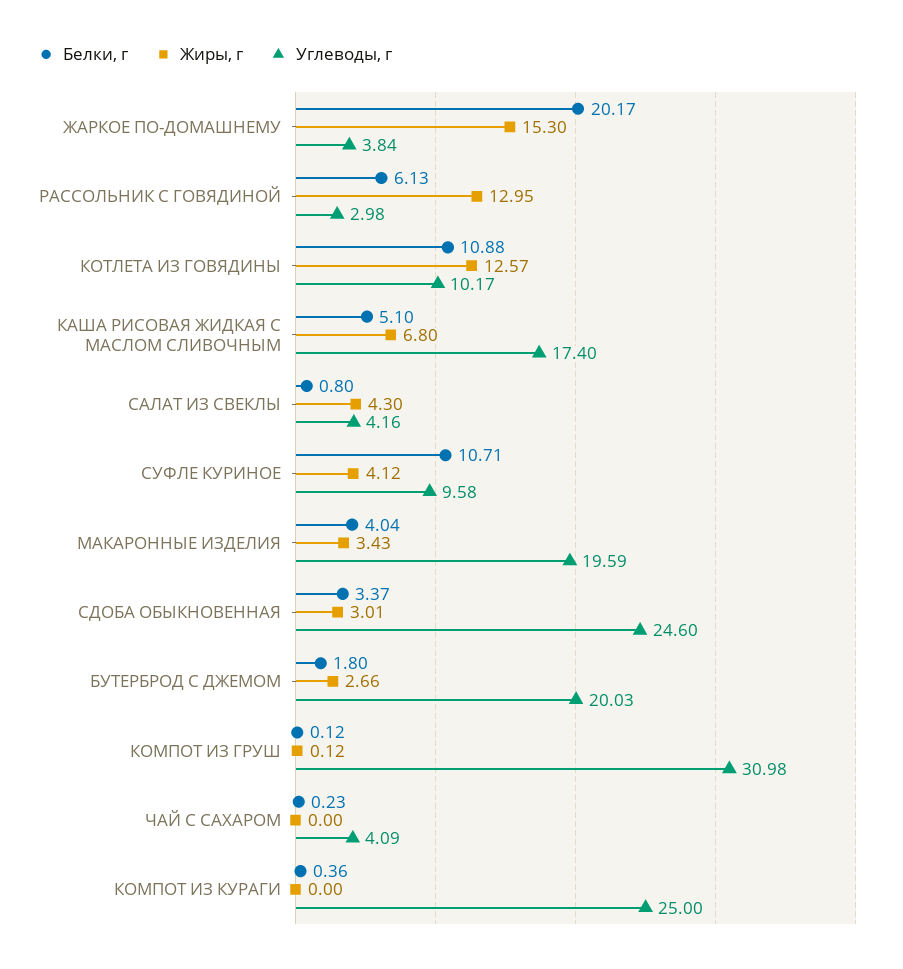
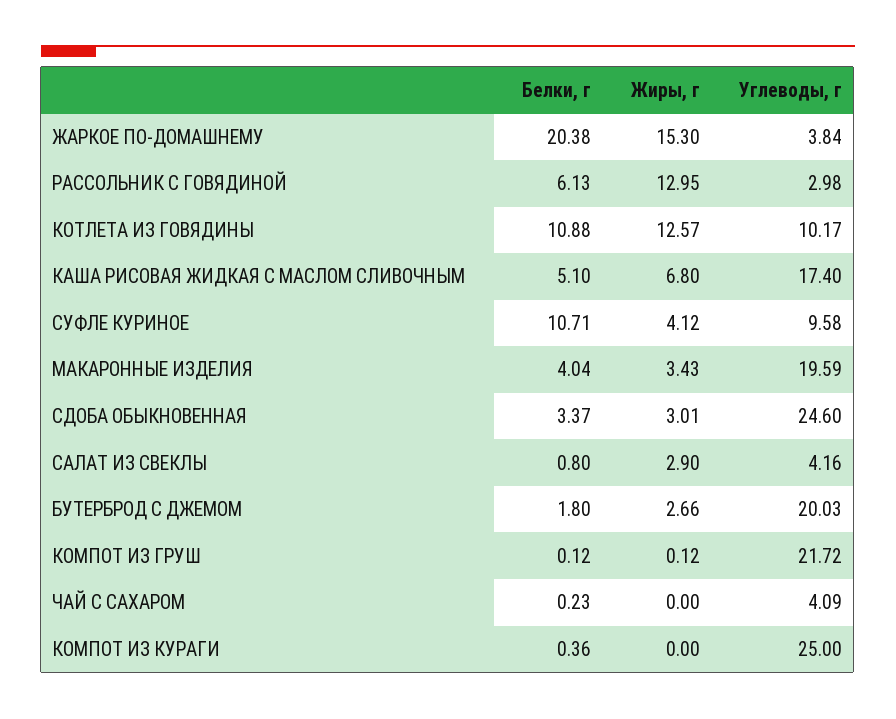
Белки, г, ЖАРКОЕ ПО-ДОМАШНЕМУ: 20.17 -> 20.38
Жиры, г, САЛАТ ИЗ СВЕКЛЫ: 4.3 -> 2.9
Углеводы, г, КОМПОТ ИЗ ГРУШ: 30.98 -> 21.72

